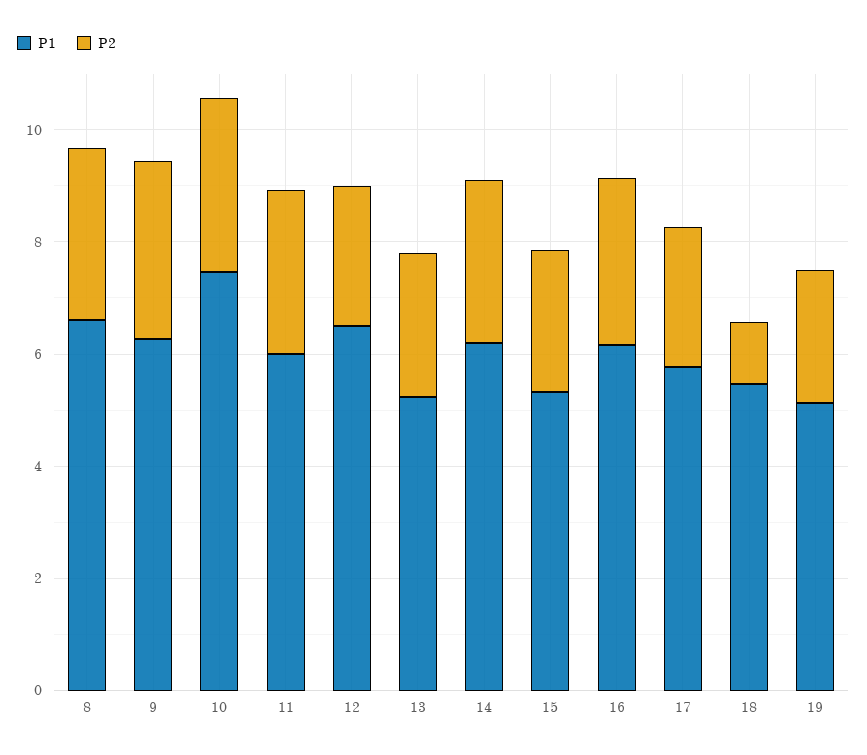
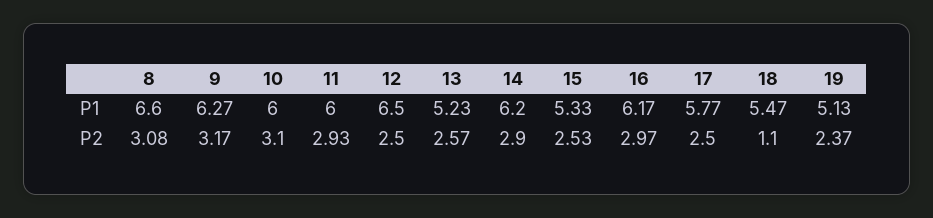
P1, 10: 7.5 -> 6

